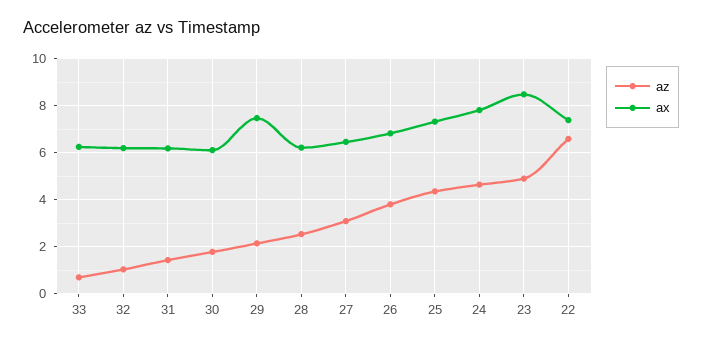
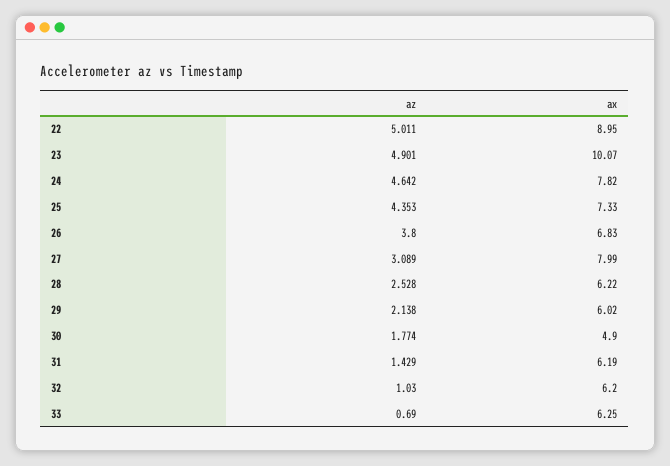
ax, 30: 6 -> 4.9
ax, 29: 7.5 -> 6.02
ax, 27: 6.5 -> 7.99
ax, 23: 8.5 -> 10.07
az, 22: 6.5 -> 5.011
ax, 22: 7.5 -> 8.95

